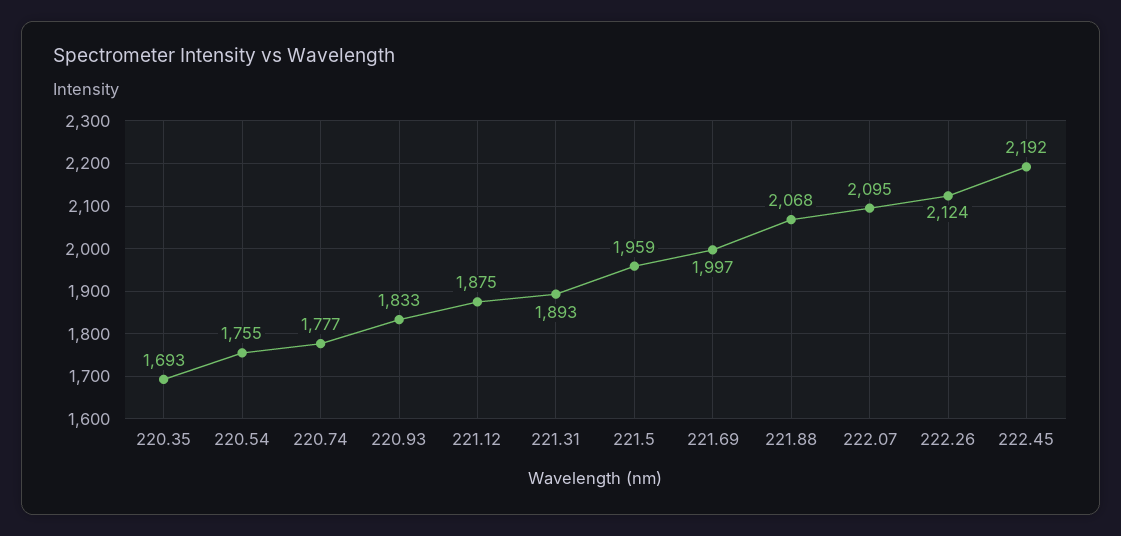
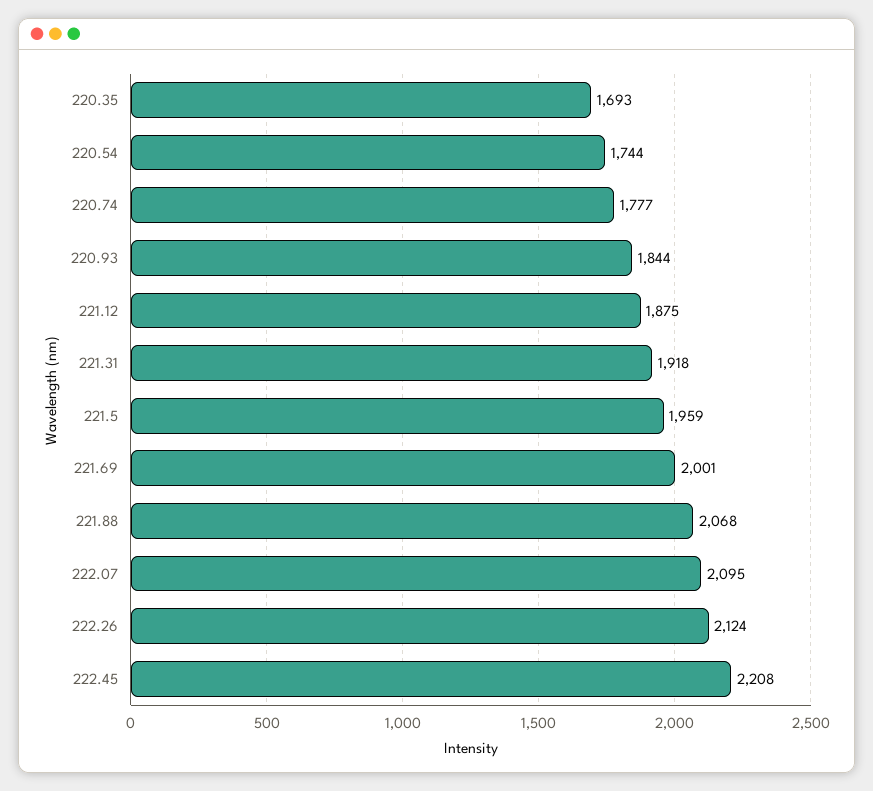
220.54: 1755 -> 1744
220.93: 1833 -> 1844
221.31: 1893 -> 1918
221.69: 1997 -> 2001
222.45: 2192 -> 2208

